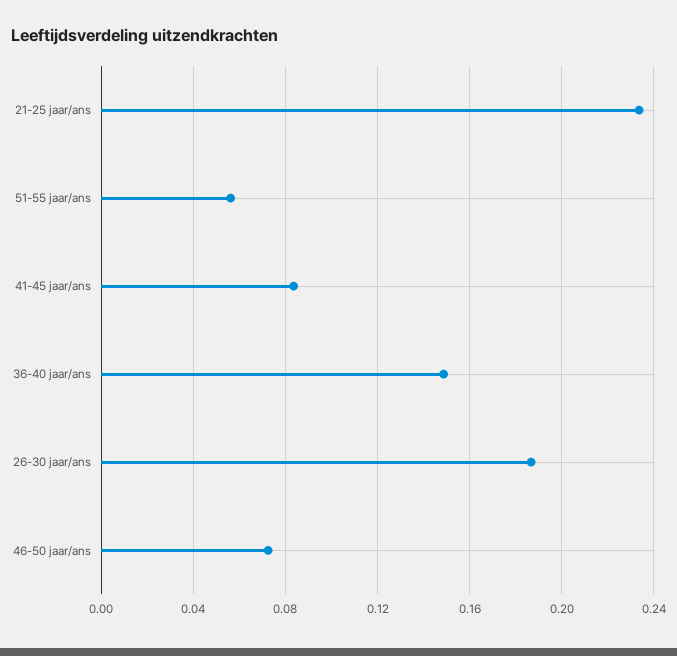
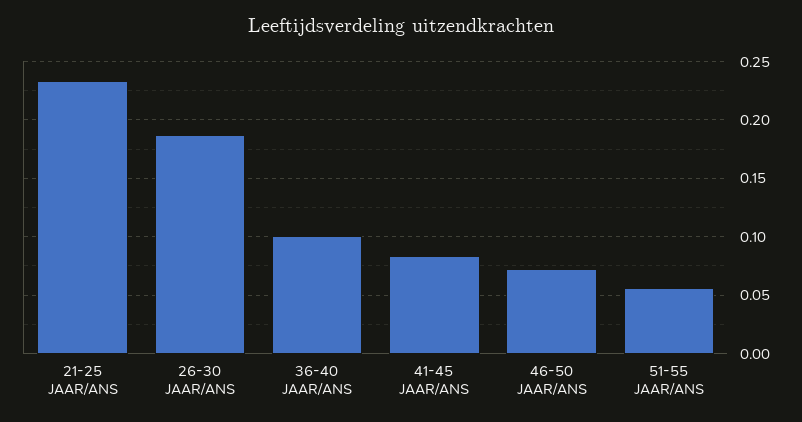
36-40 jaar/ans: 0.15 -> 0.1

